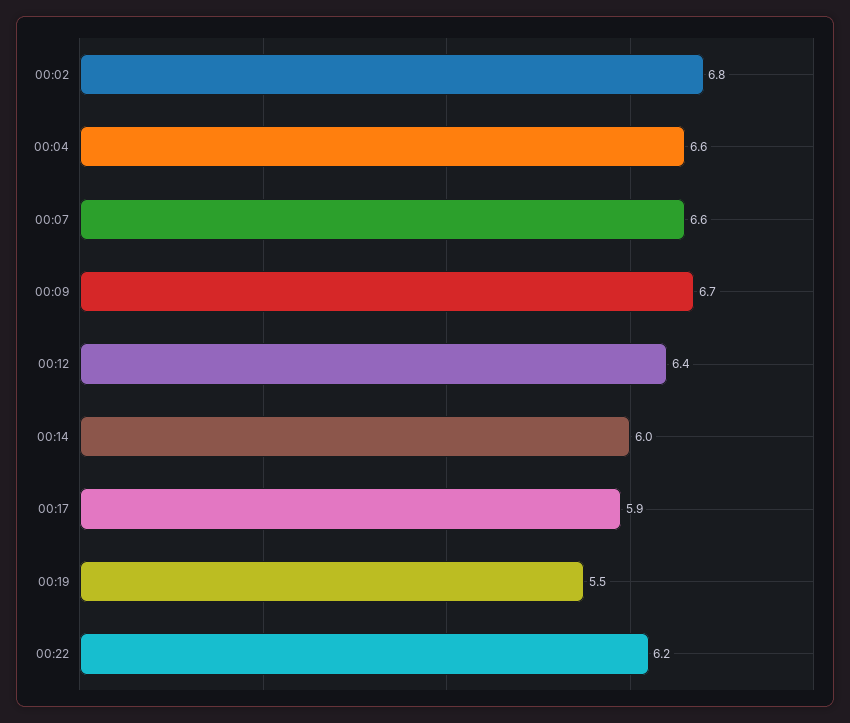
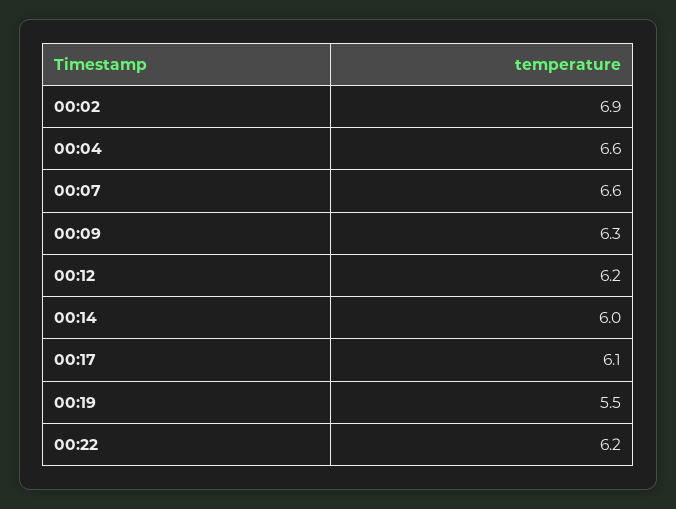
00:02: 6.8 -> 6.9
00:09: 6.7 -> 6.3
00:12: 6.4 -> 6.2
00:17: 5.9 -> 6.1

